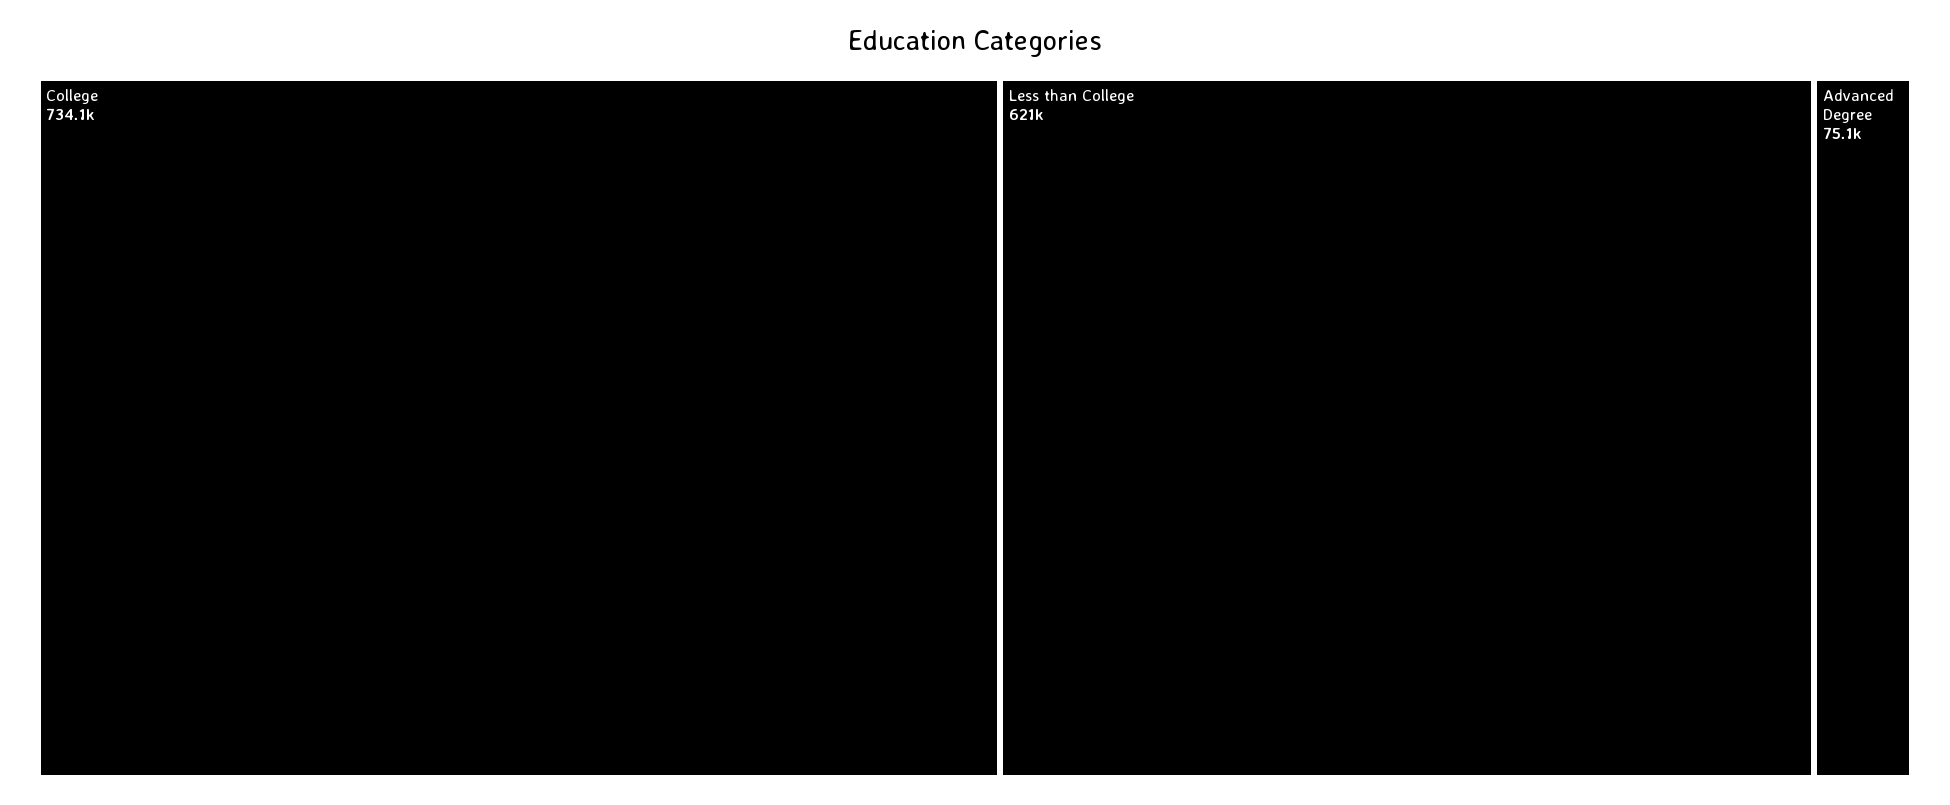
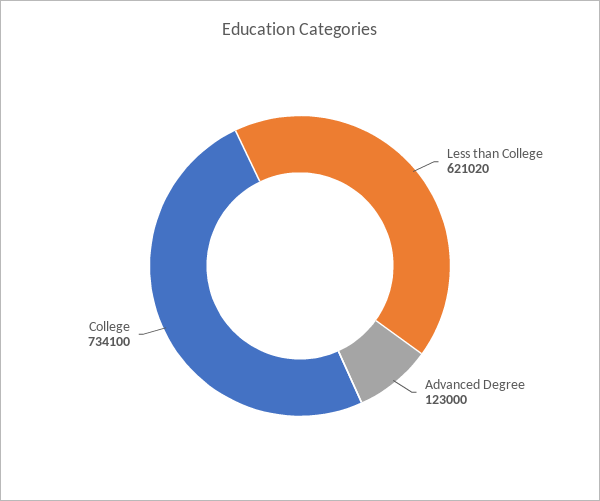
Advanced Degree: 75100 -> 123000

